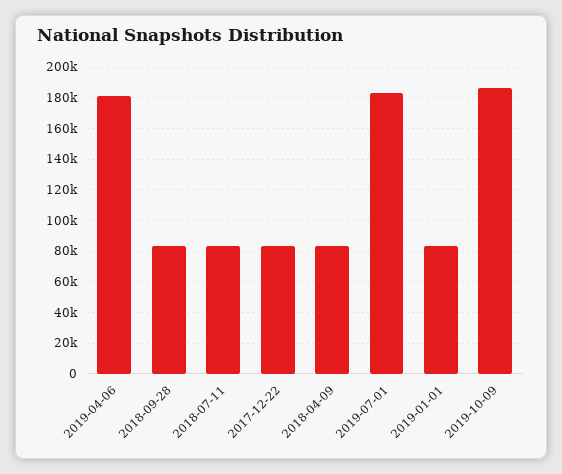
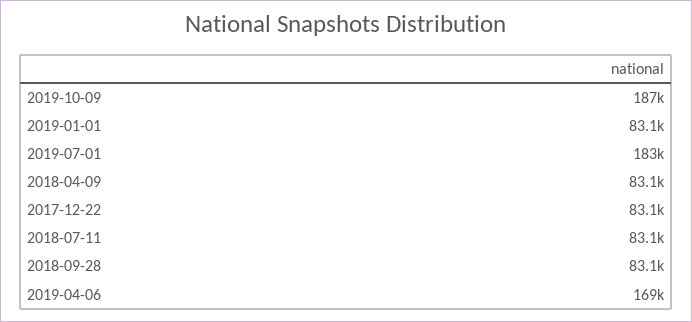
2019-04-06: 180000 -> 169000

